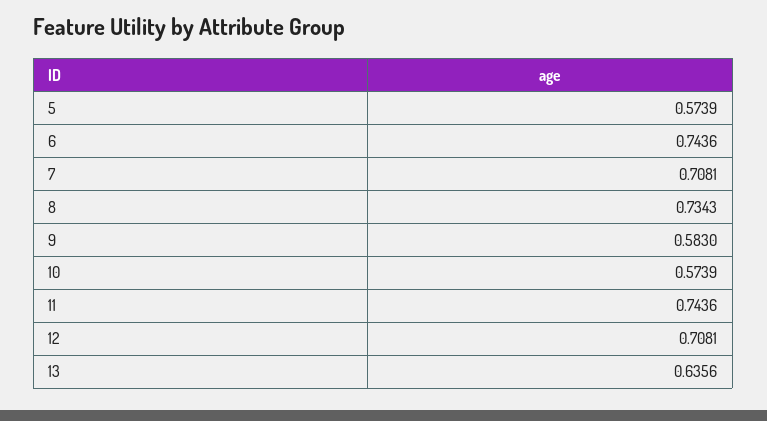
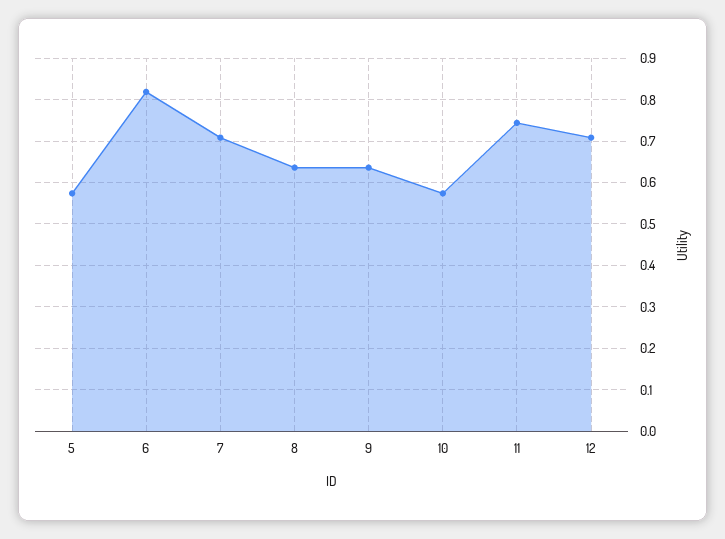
6: 0.7436 -> 0.82
8: 0.7343 -> 0.64
9: 0.583 -> 0.64
13: 0.6356 -> none

